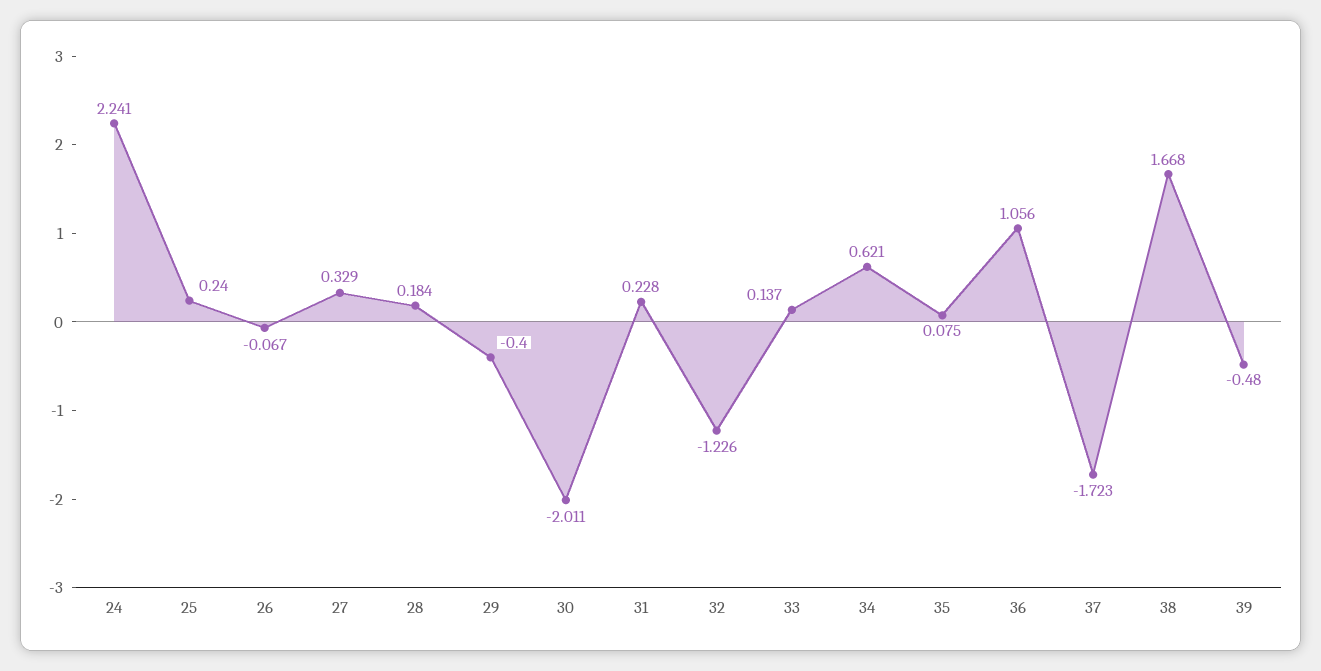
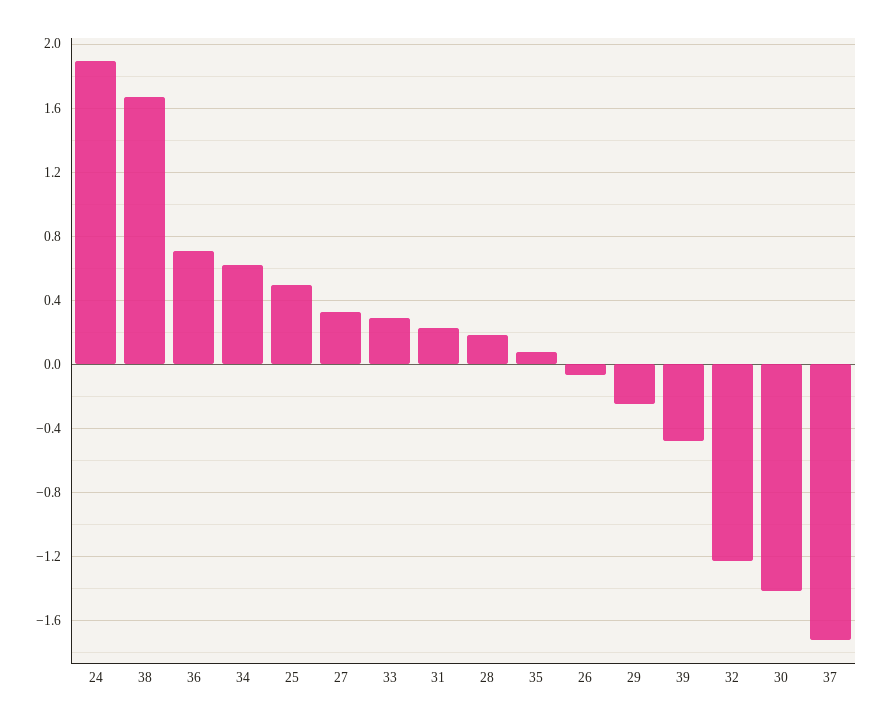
24: 2.241 -> 1.9
25: 0.24 -> 0.5
29: -0.4 -> -0.25
30: -2.011 -> -1.4
33: 0.137 -> 0.3
36: 1.056 -> 0.7

